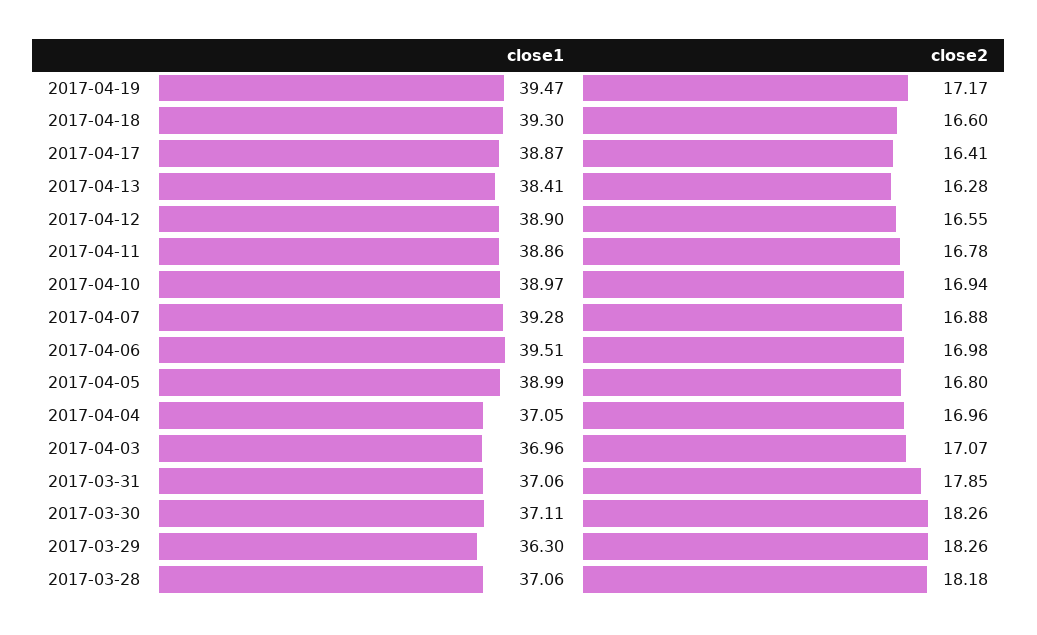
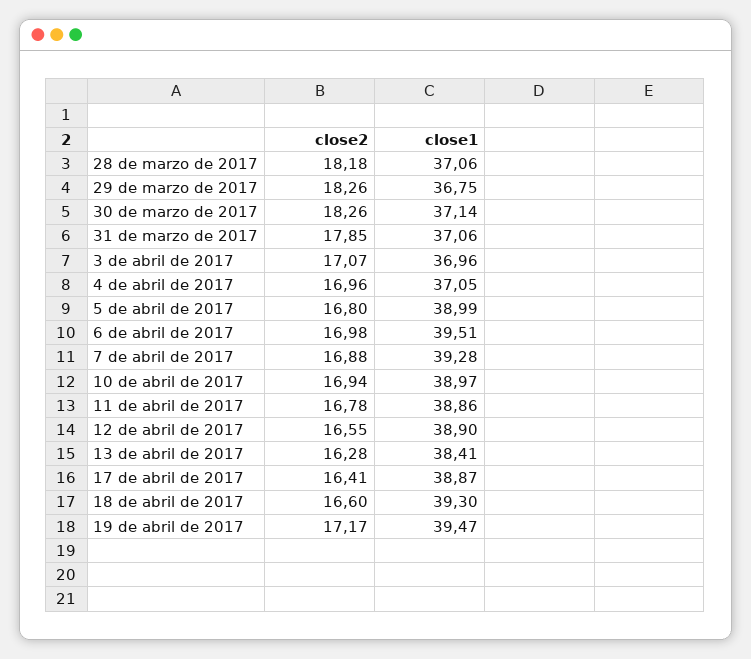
close1, 2017-03-30: 37.11 -> 37.14
close1, 2017-03-29: 36.3 -> 36.75

